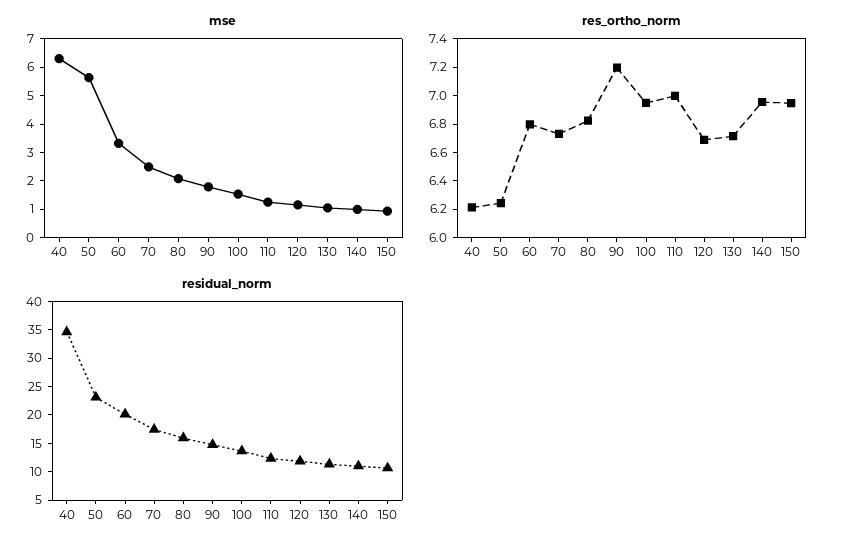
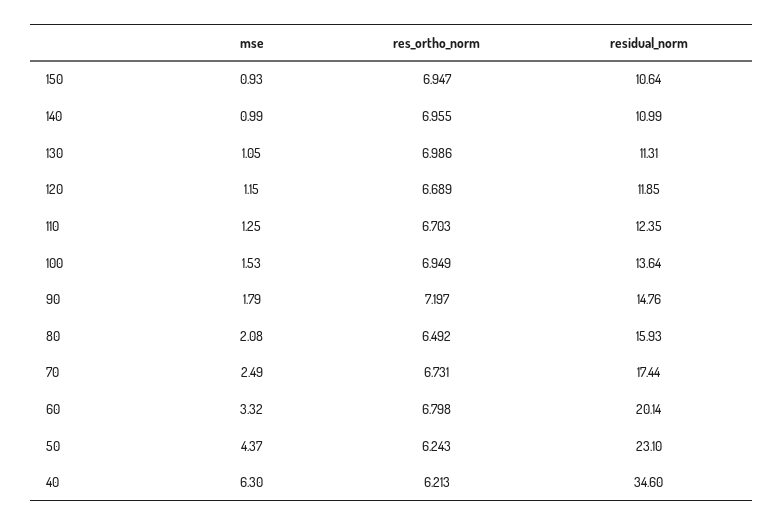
mse, 50: 5.5 -> 4.37
res_ortho_norm, 80: 6.8 -> 6.492
res_ortho_norm, 110: 7 -> 6.703
res_ortho_norm, 130: 6.7 -> 6.986

